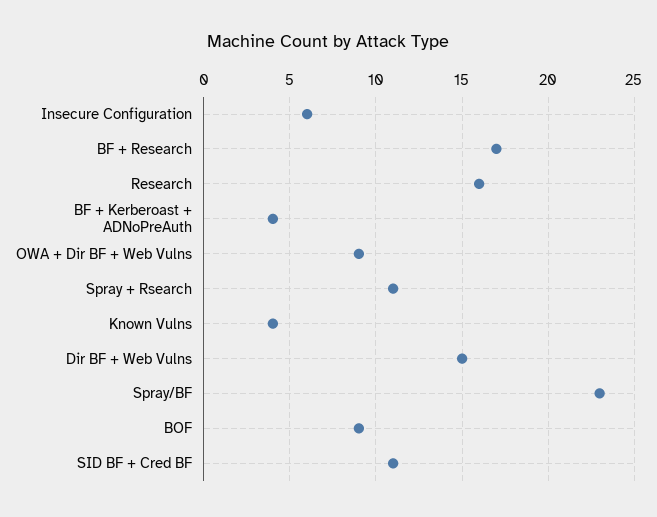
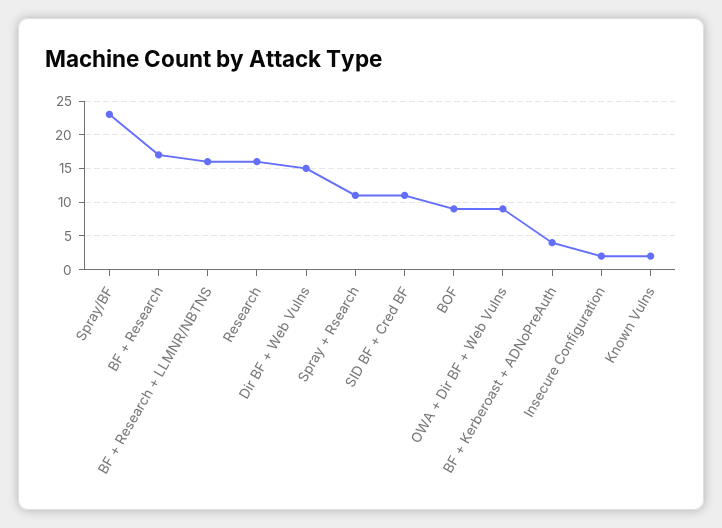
Insecure Configuration: 6 -> 2
Known Vulns: 4 -> 2
BF + Research + LLMNR/NBTNS: none -> 16

